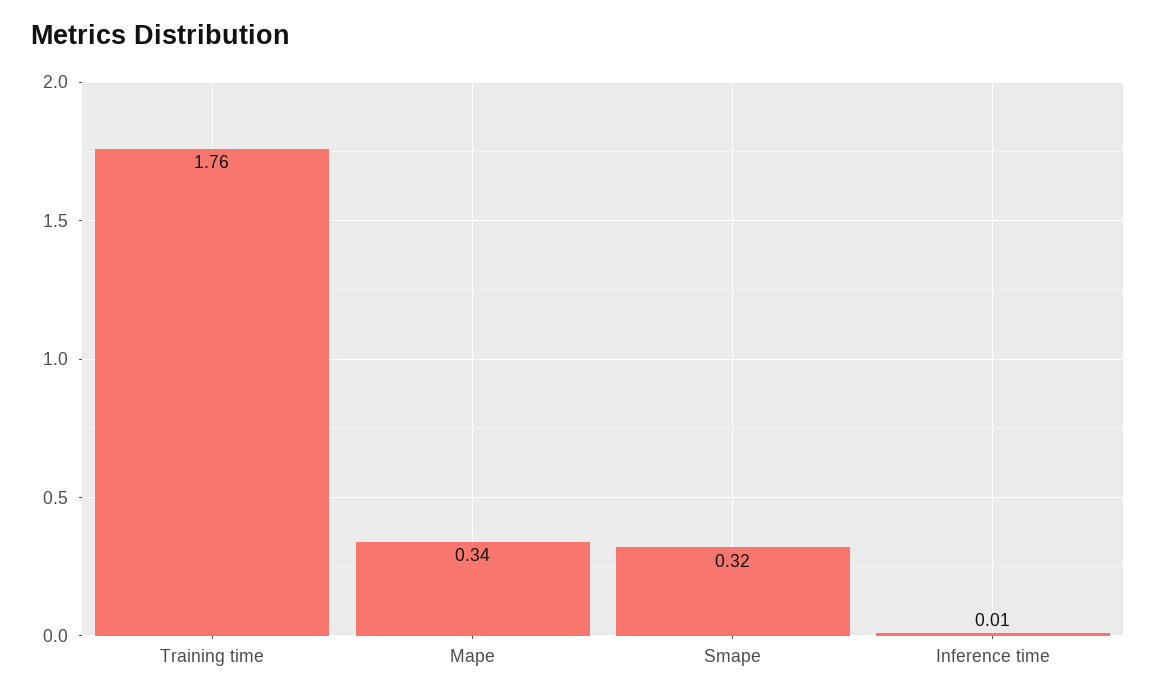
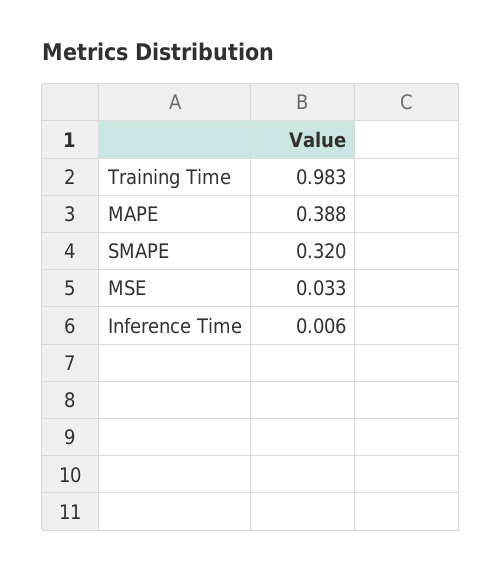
Training time: 1.76 -> 0.983
Mape: 0.34 -> 0.388
MSE: none -> 0.033

